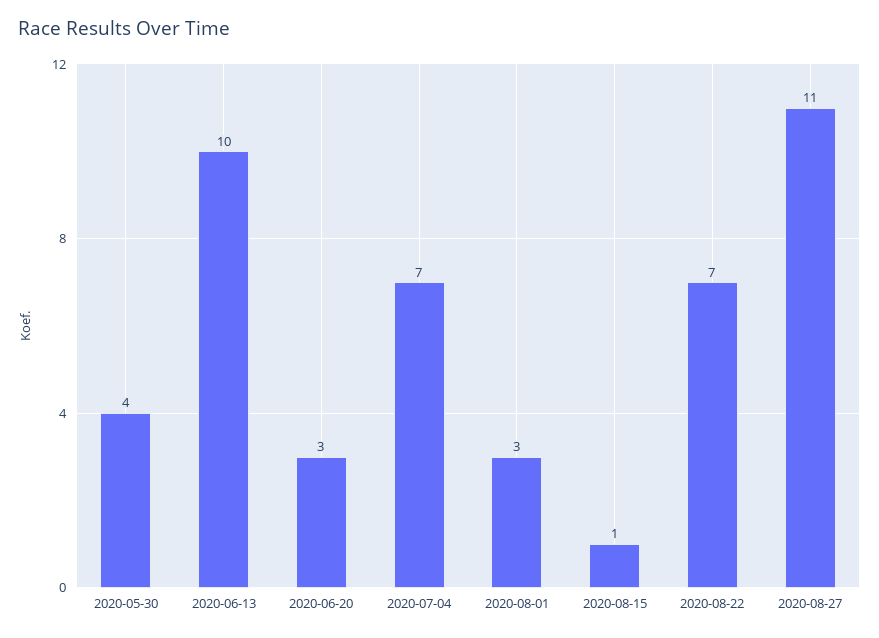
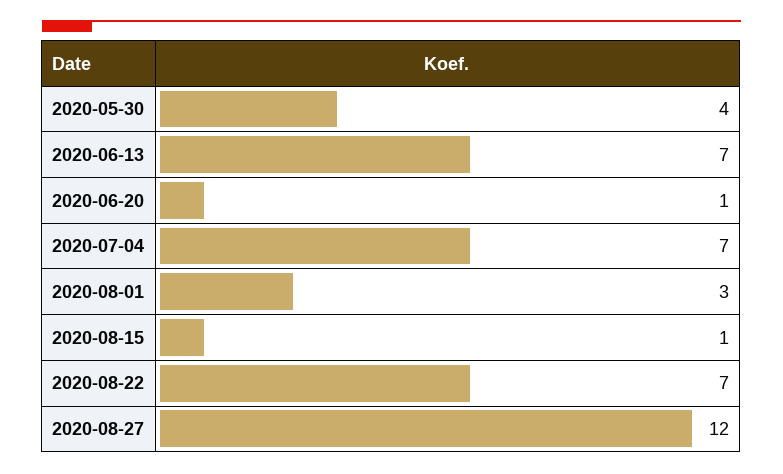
2020-06-13: 10 -> 7
2020-06-20: 3 -> 1
2020-08-27: 11 -> 12

